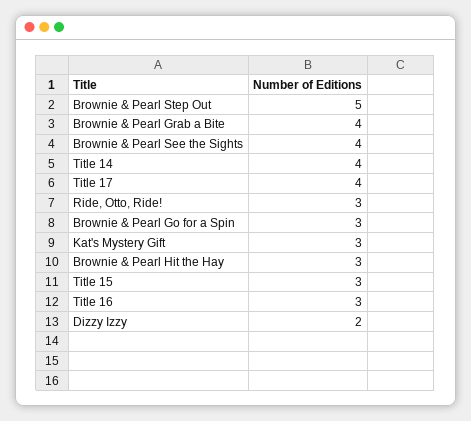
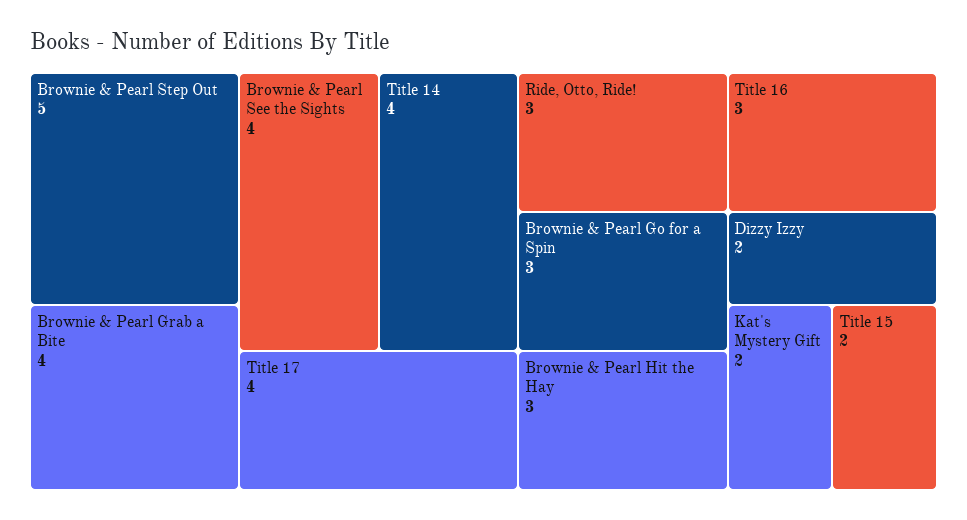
Kat's Mystery Gift: 3 -> 2
Title 15: 3 -> 2

